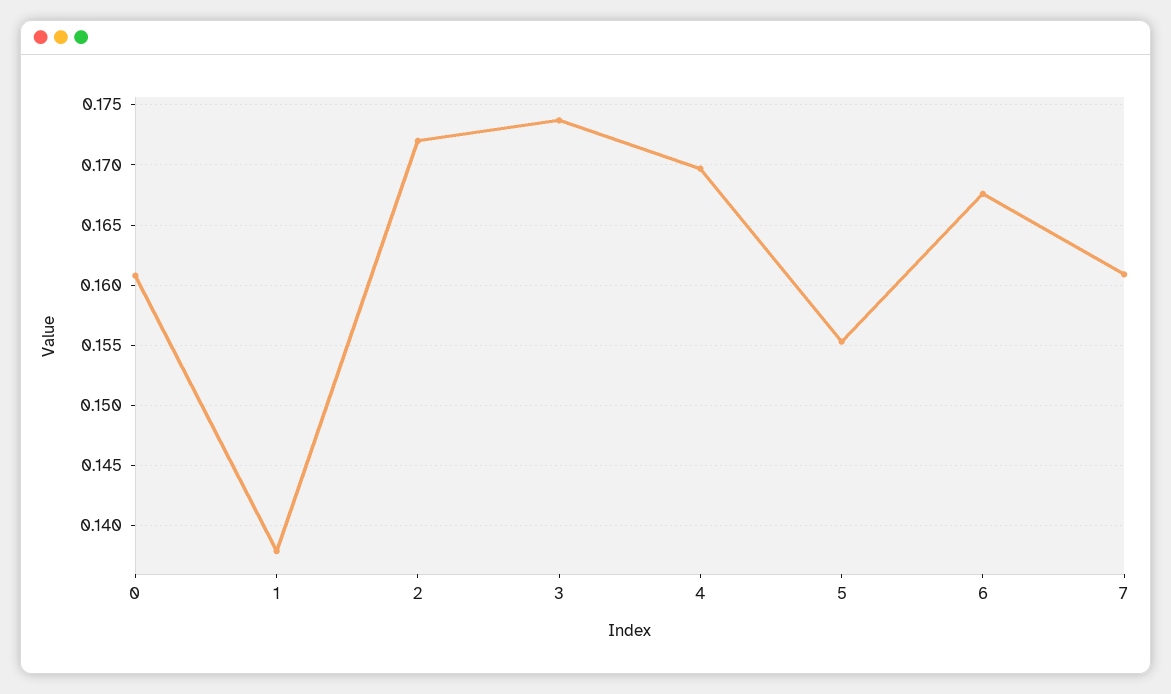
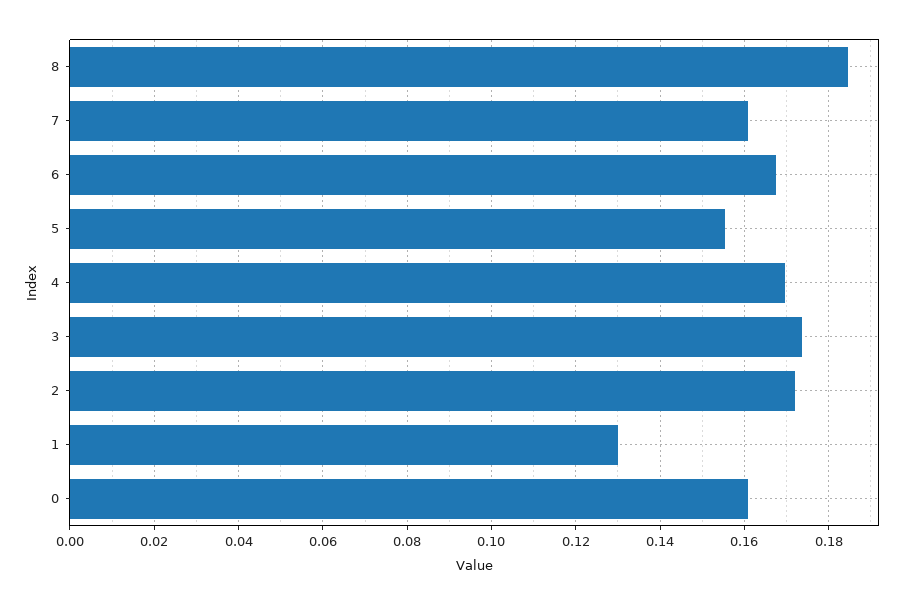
1: 0.138 -> 0.13
8: none -> 0.184

